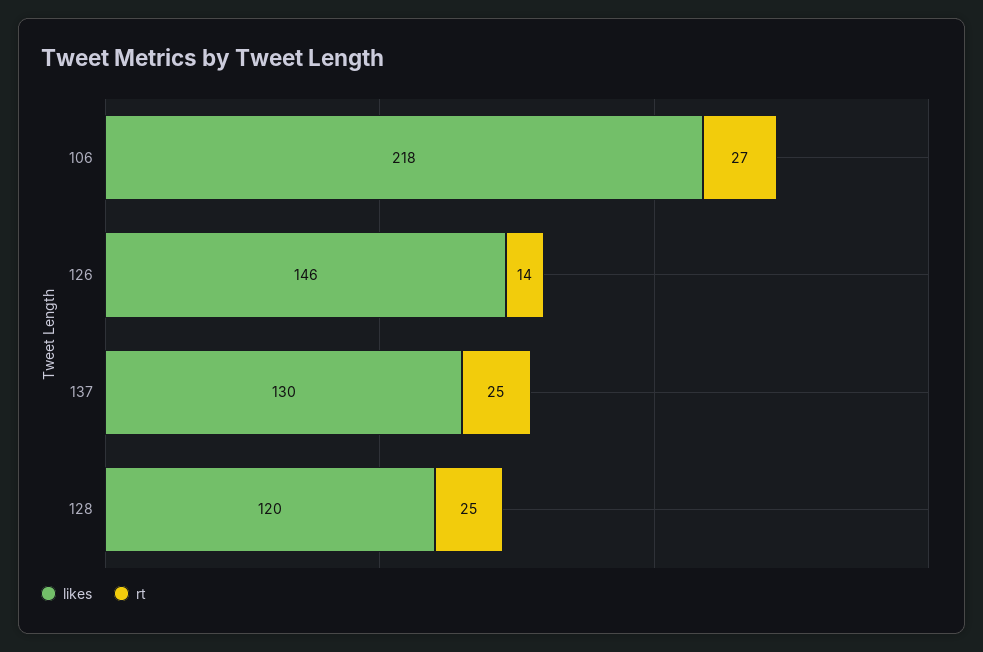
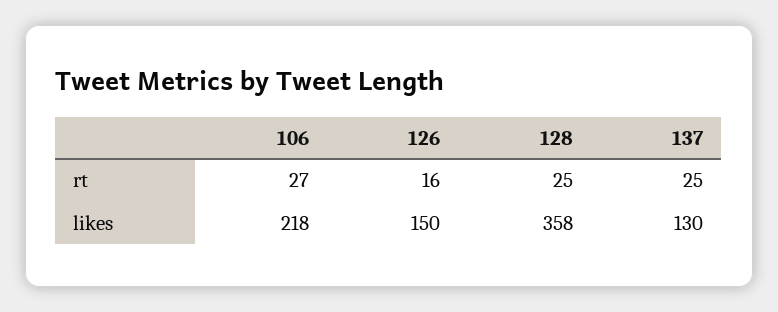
likes, 126: 146 -> 150
rt, 126: 14 -> 16
likes, 128: 120 -> 358

